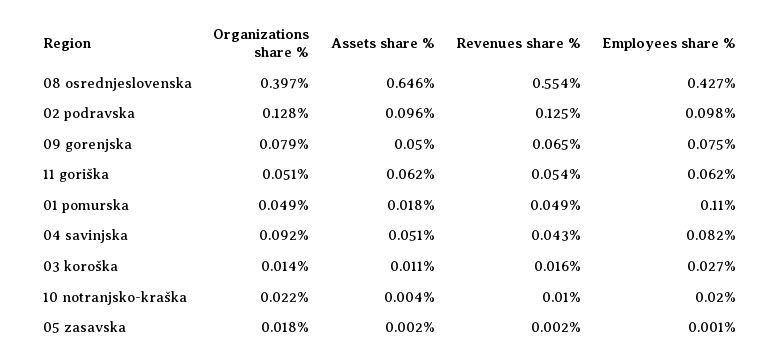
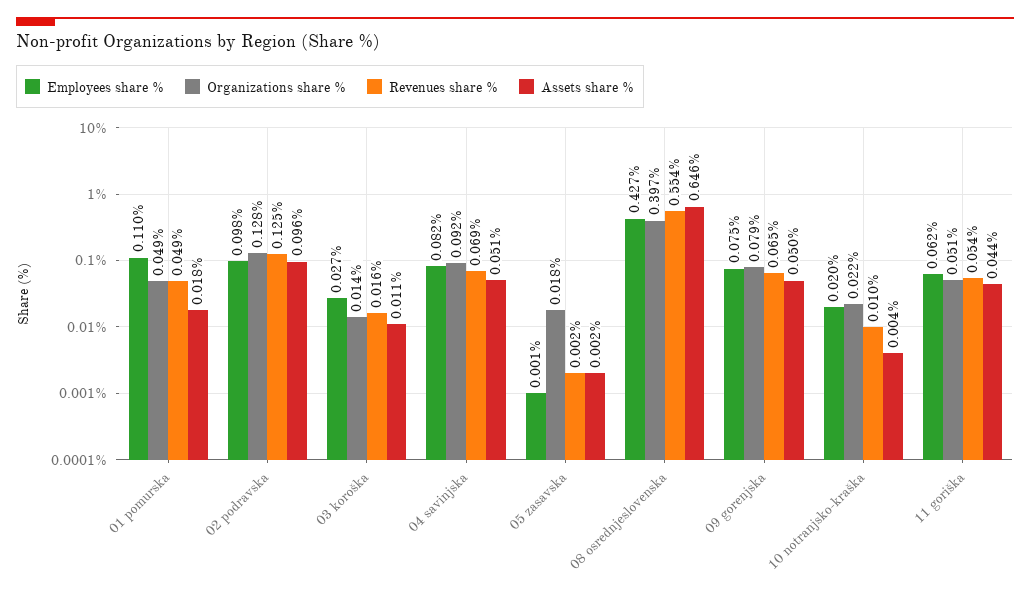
Assets share %, 11 goriška: 0.062 -> 0.044
Revenues share %, 04 savinjska: 0.043 -> 0.069

